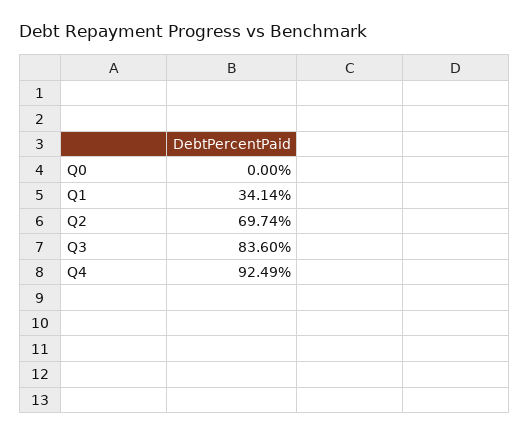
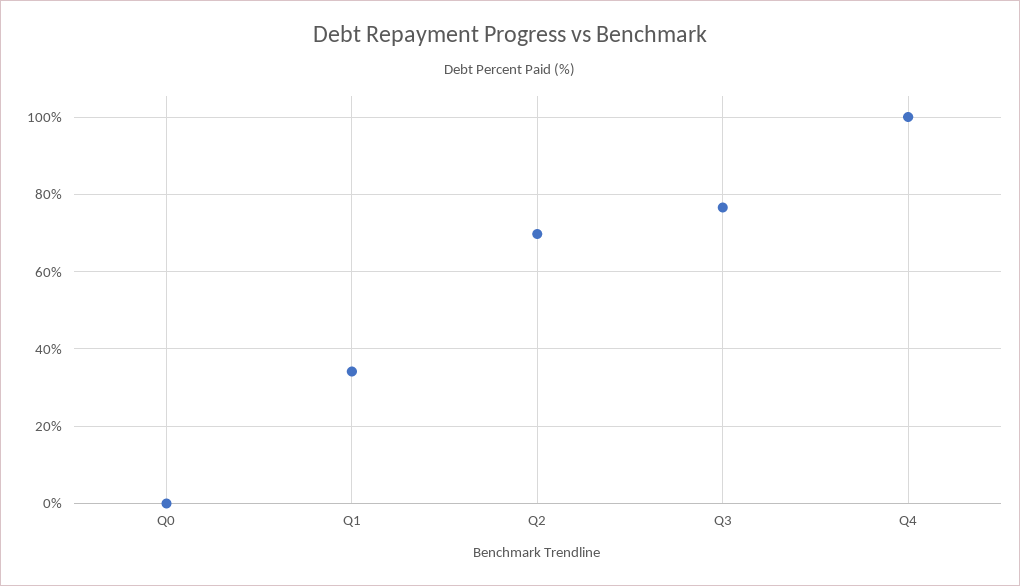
Q3: 83.6 -> 76
Q4: 92.49 -> 100

